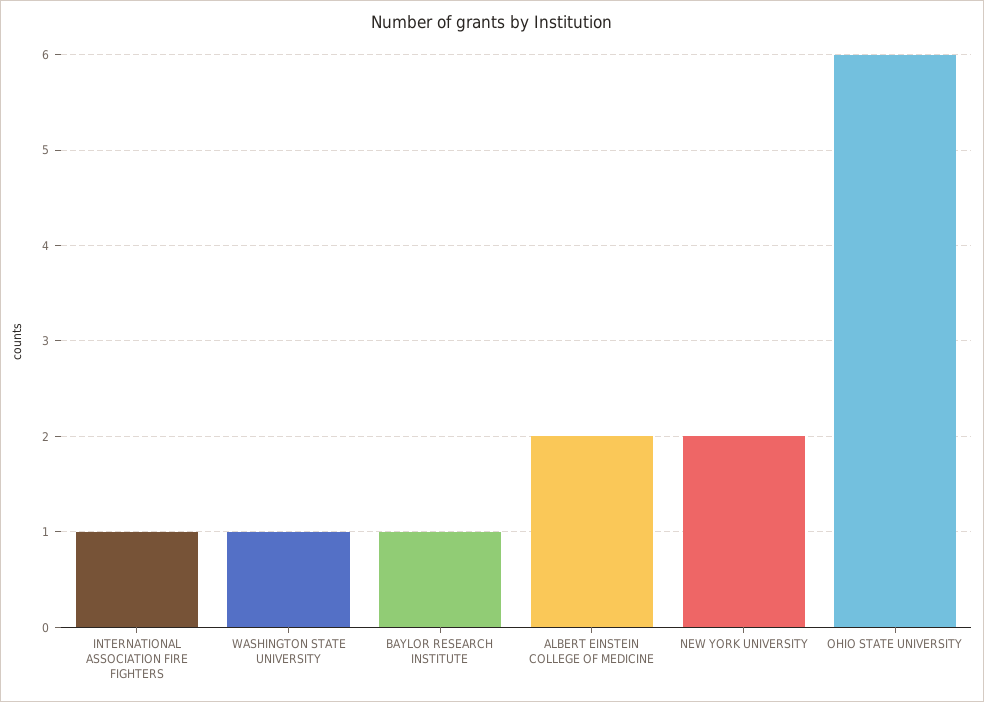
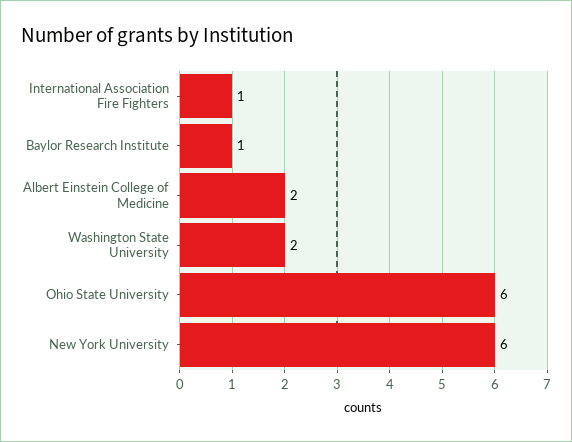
WASHINGTON STATE UNIVERSITY: 1 -> 2
NEW YORK UNIVERSITY: 2 -> 6

